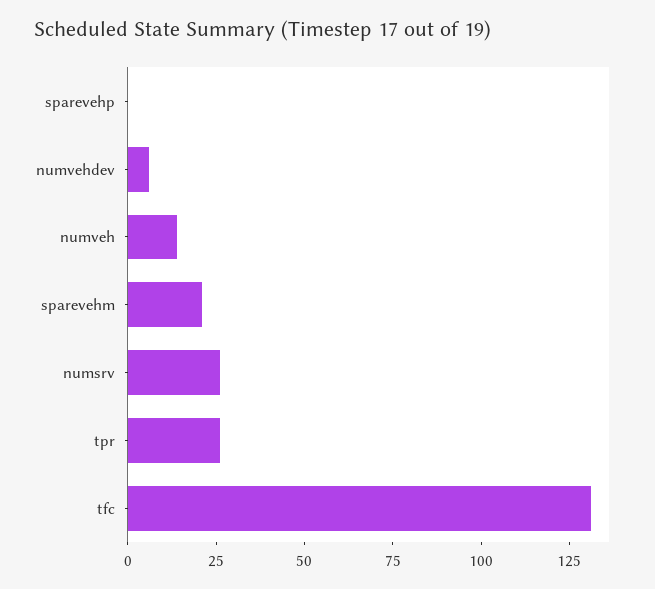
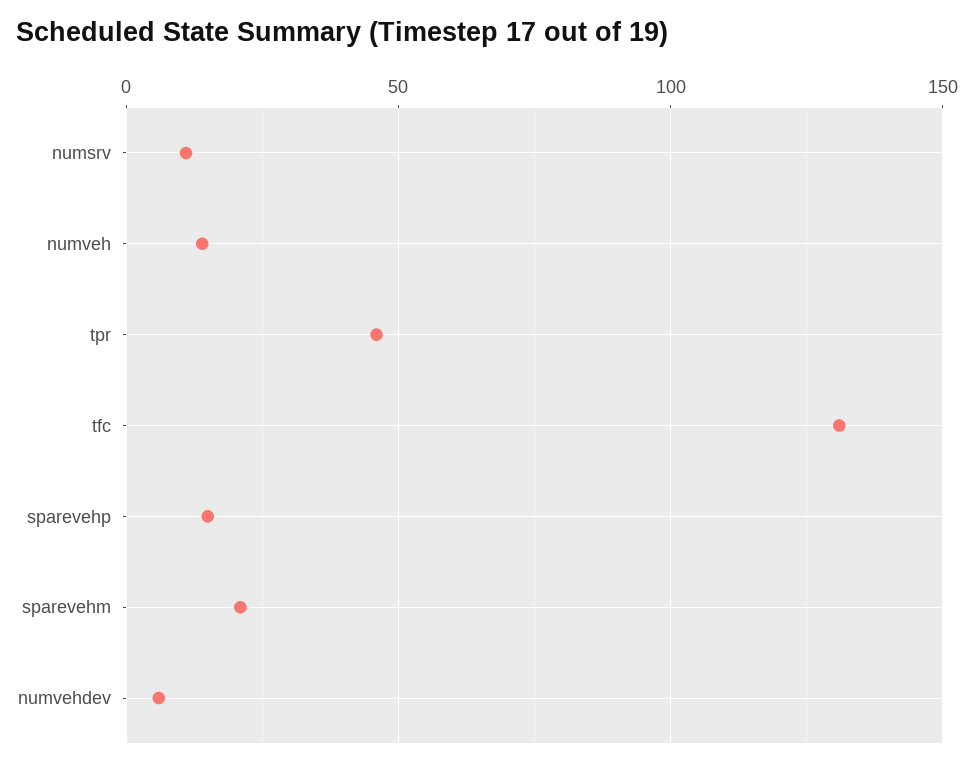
sparevehp: 0 -> 15
numsrv: 25 -> 10
tpr: 25 -> 45

